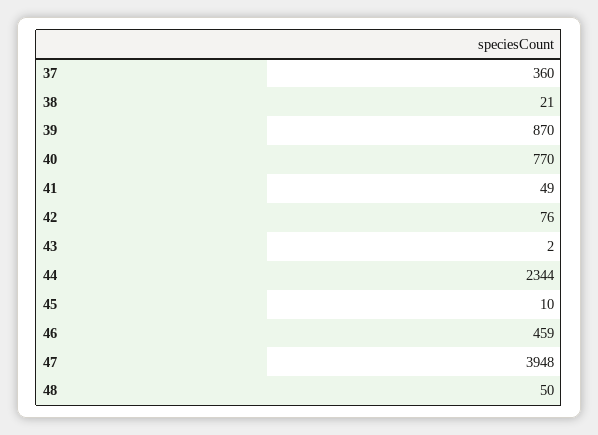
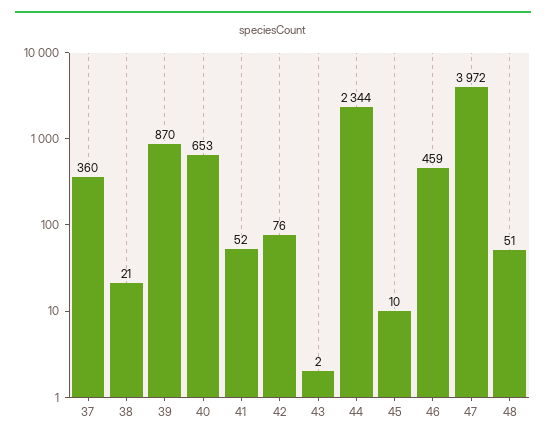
40: 770 -> 653
41: 49 -> 52
47: 3948 -> 3972
48: 50 -> 51

